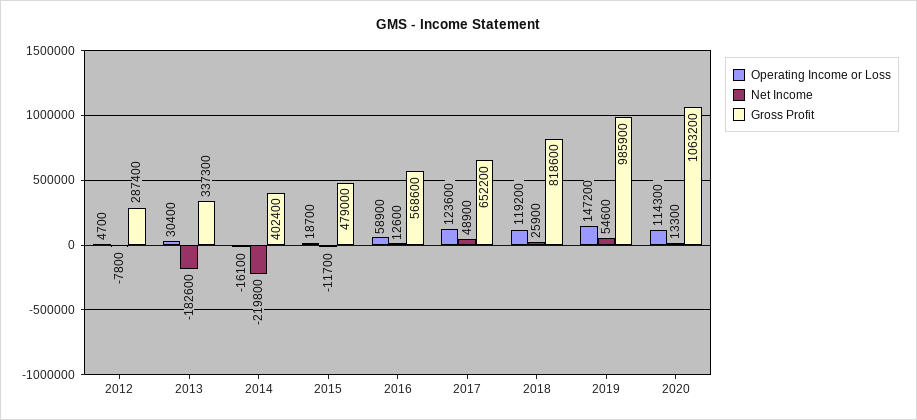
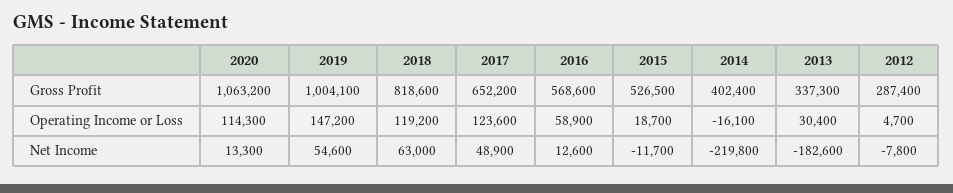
Gross Profit, 2015: 479000 -> 526500
Net Income, 2018: 25900 -> 63000
Gross Profit, 2019: 985900 -> 1004100

